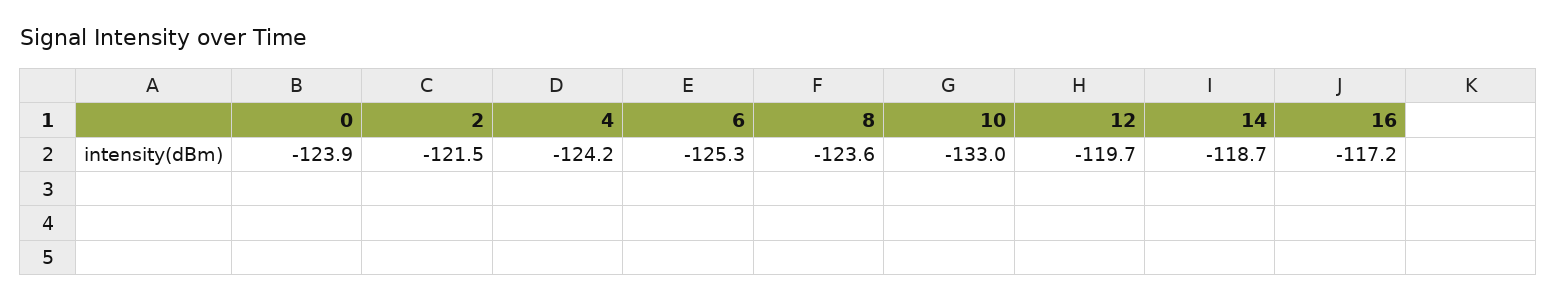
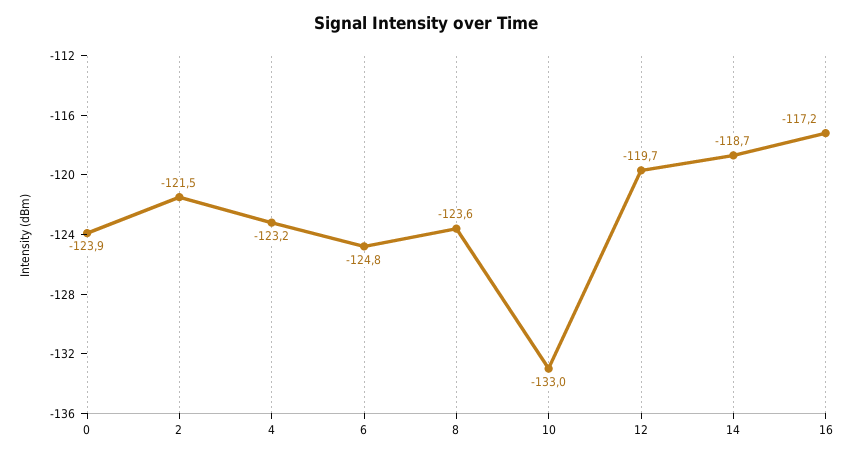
4: -124.2 -> -123.2
6: -125.3 -> -124.8

